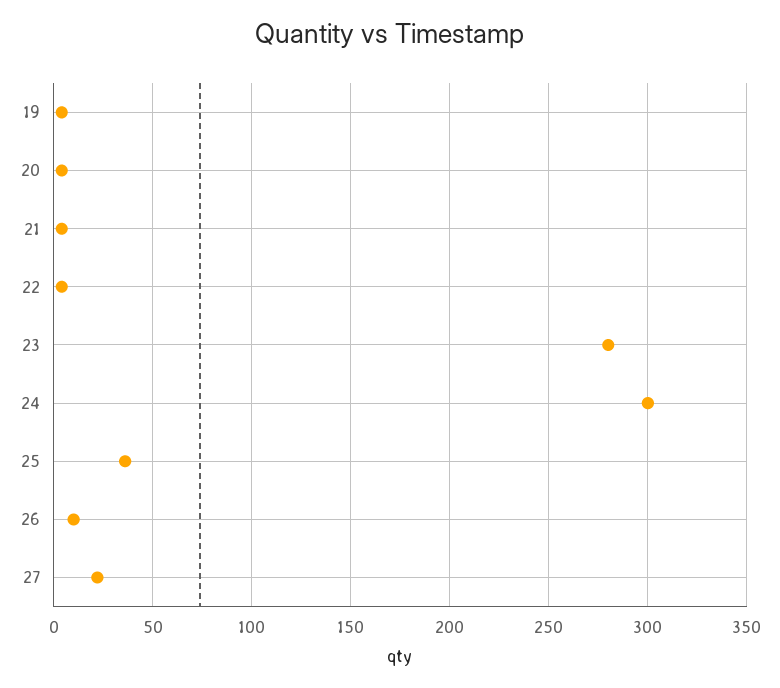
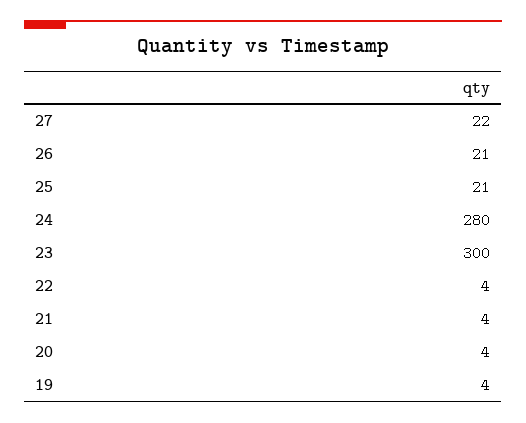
23: 280 -> 300
24: 300 -> 280
25: 35 -> 21
26: 10 -> 21

